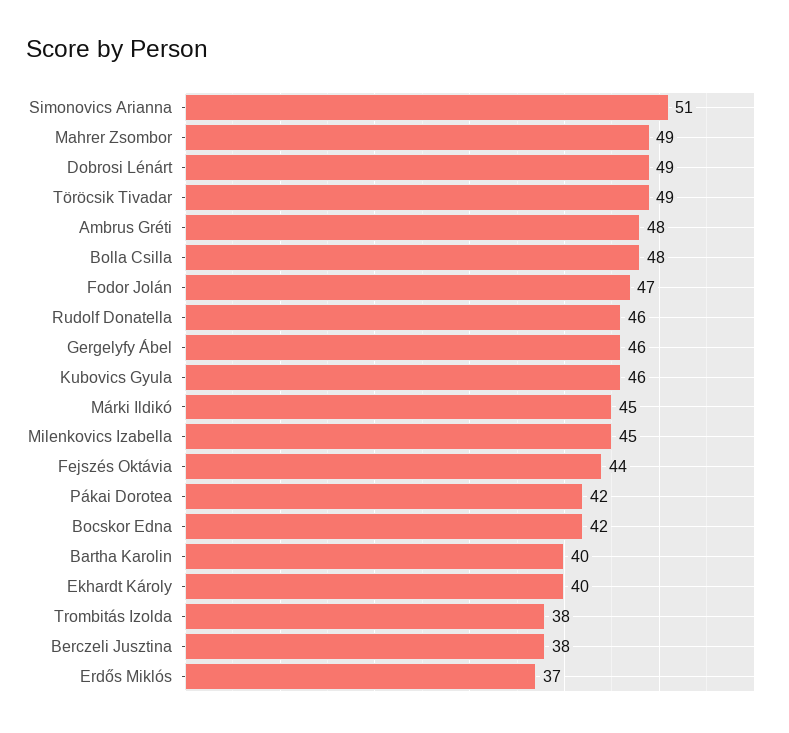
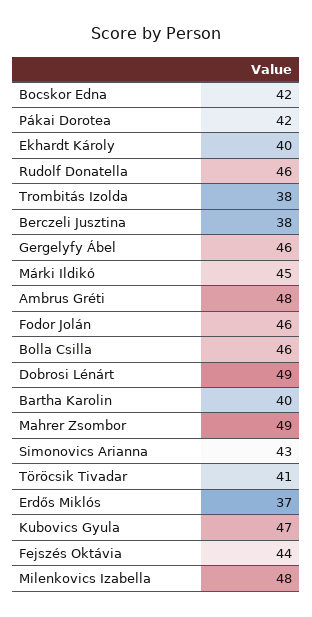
Simonovics Arianna: 51 -> 43
Töröcsik Tivadar: 49 -> 41
Bolla Csilla: 48 -> 46
Fodor Jolán: 47 -> 46
Kubovics Gyula: 46 -> 47
Milenkovics Izabella: 45 -> 48

